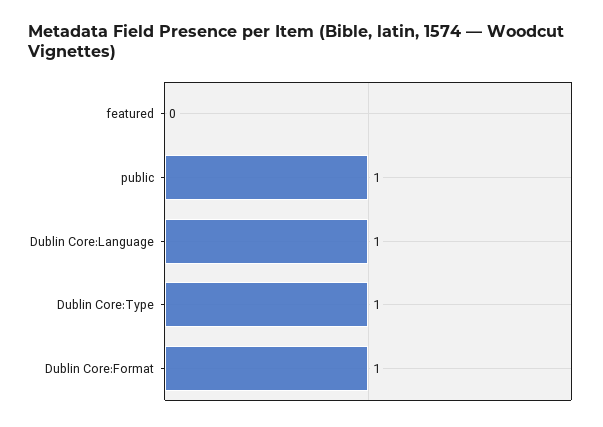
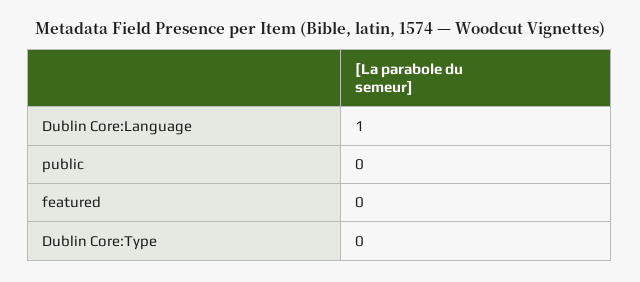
public: 1 -> 0
Dublin Core:Type: 1 -> 0
Dublin Core:Format: 1 -> none

